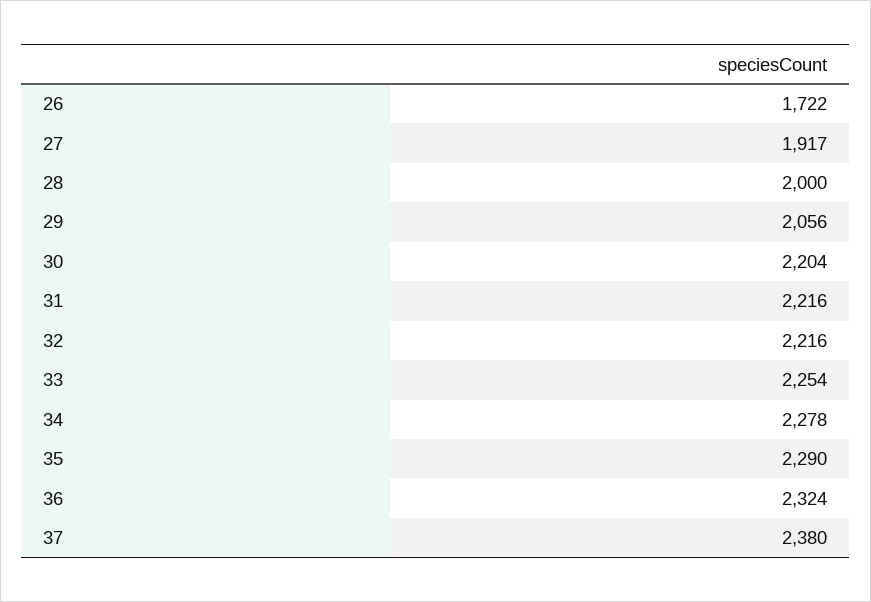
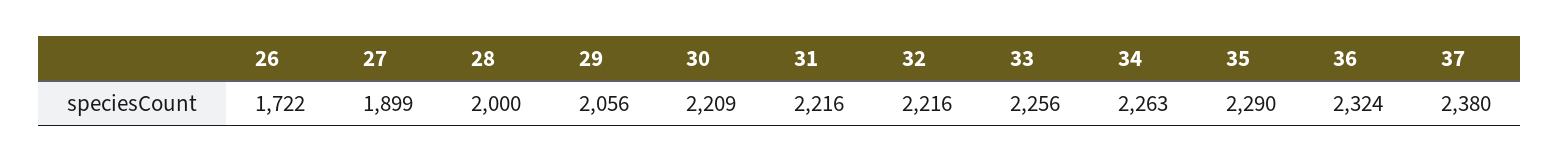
27: 1917 -> 1899
30: 2204 -> 2209
33: 2254 -> 2256
34: 2278 -> 2263

